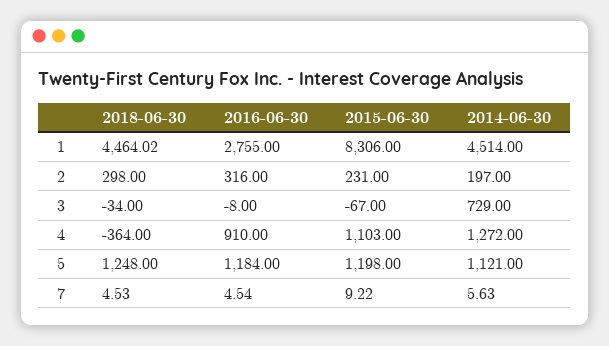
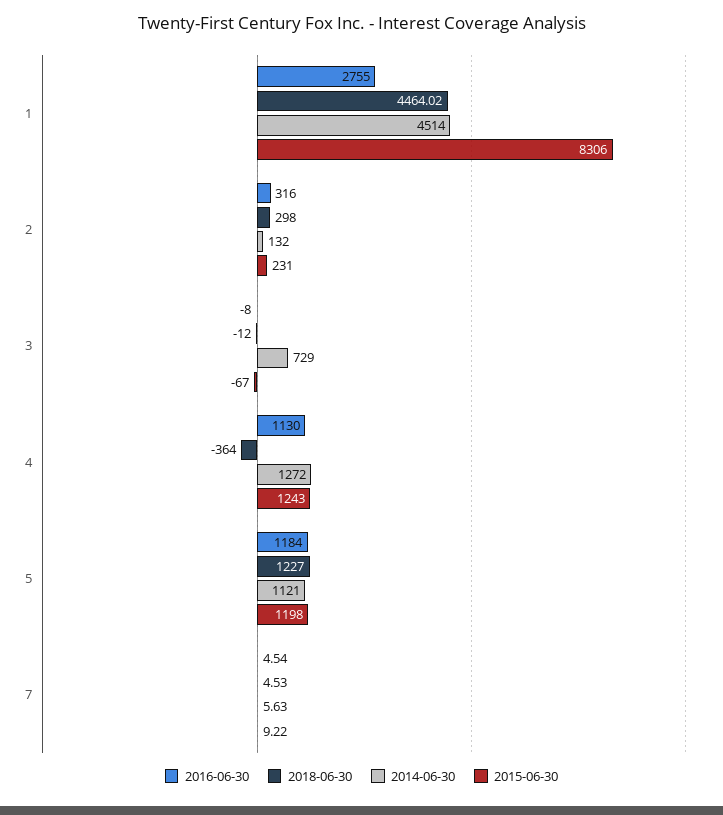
2014-06-30, 2: 197 -> 132
2018-06-30, 3: -34 -> -12
2016-06-30, 4: 910 -> 1130
2015-06-30, 4: 1103 -> 1243
2018-06-30, 5: 1248 -> 1227

